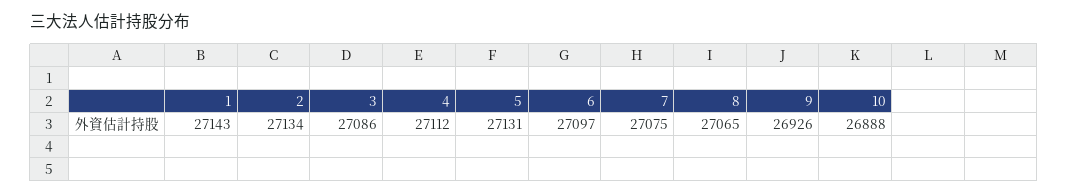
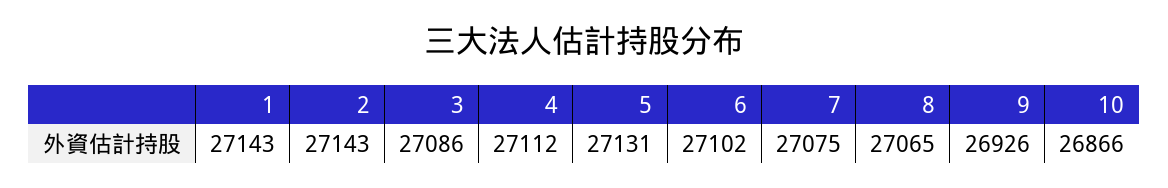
2: 27134 -> 27143
6: 27097 -> 27102
10: 26888 -> 26866

